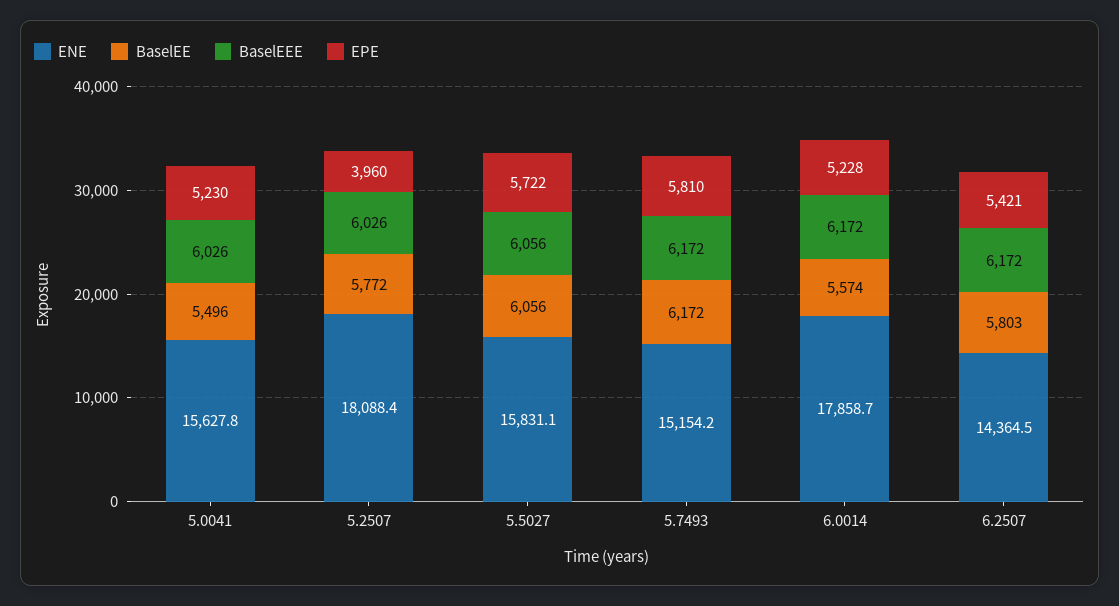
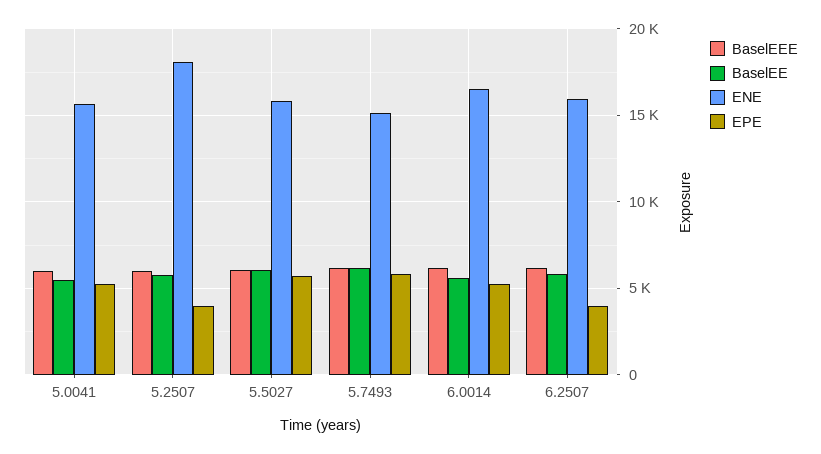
ENE, 6.0014: 17858.7 -> 16500
ENE, 6.2507: 14364.5 -> 16000
EPE, 6.2507: 5421 -> 4000

